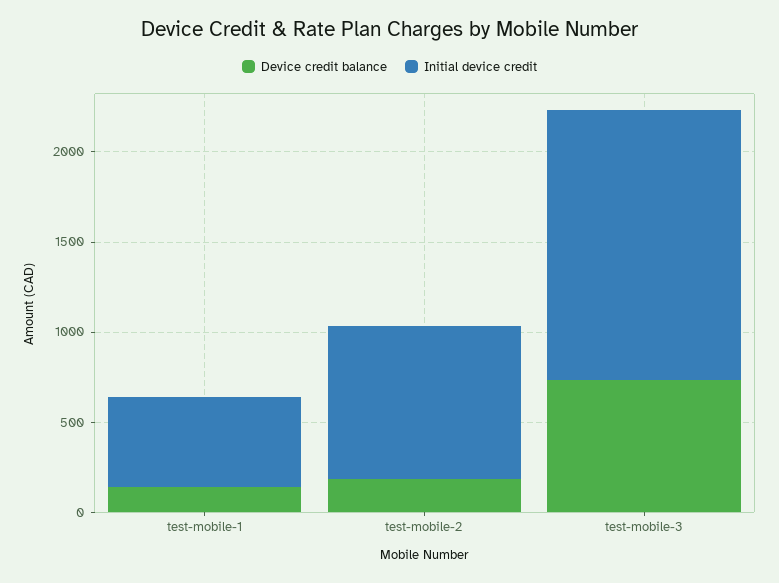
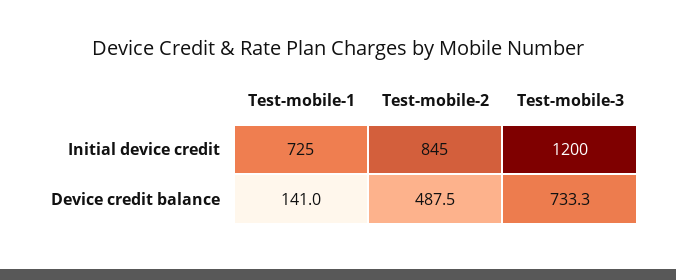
Initial device credit, test-mobile-1: 500 -> 725
Device credit balance, test-mobile-2: 200 -> 487.5
Initial device credit, test-mobile-3: 1500 -> 1200

